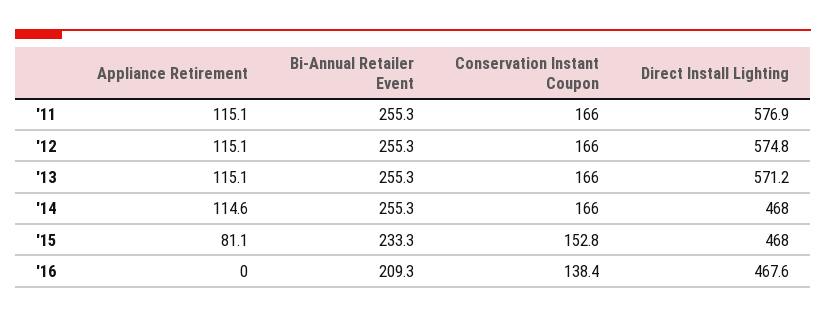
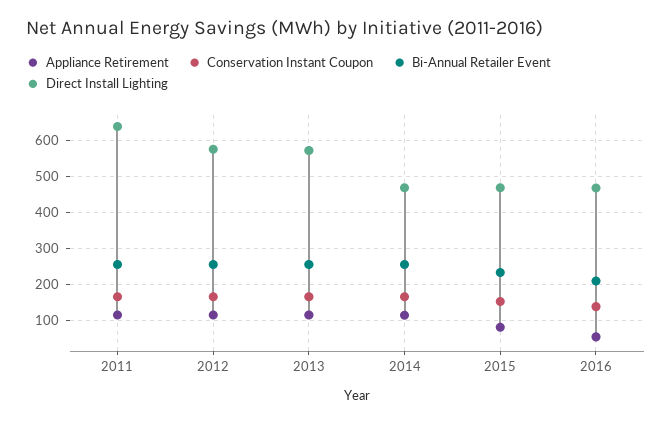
Direct Install Lighting, '11: 576.9 -> 640
Appliance Retirement, '16: 0 -> 60

